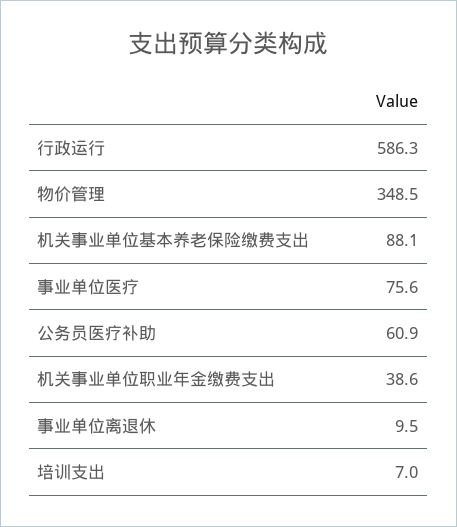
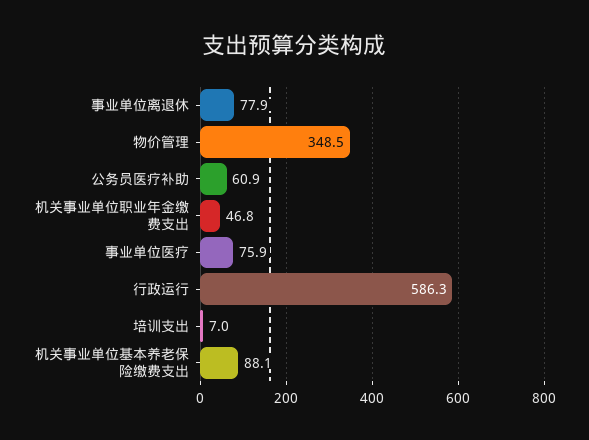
事业单位医疗: 75.6 -> 75.9
机关事业单位职业年金缴费支出: 38.6 -> 46.8
事业单位离退休: 9.5 -> 77.9

